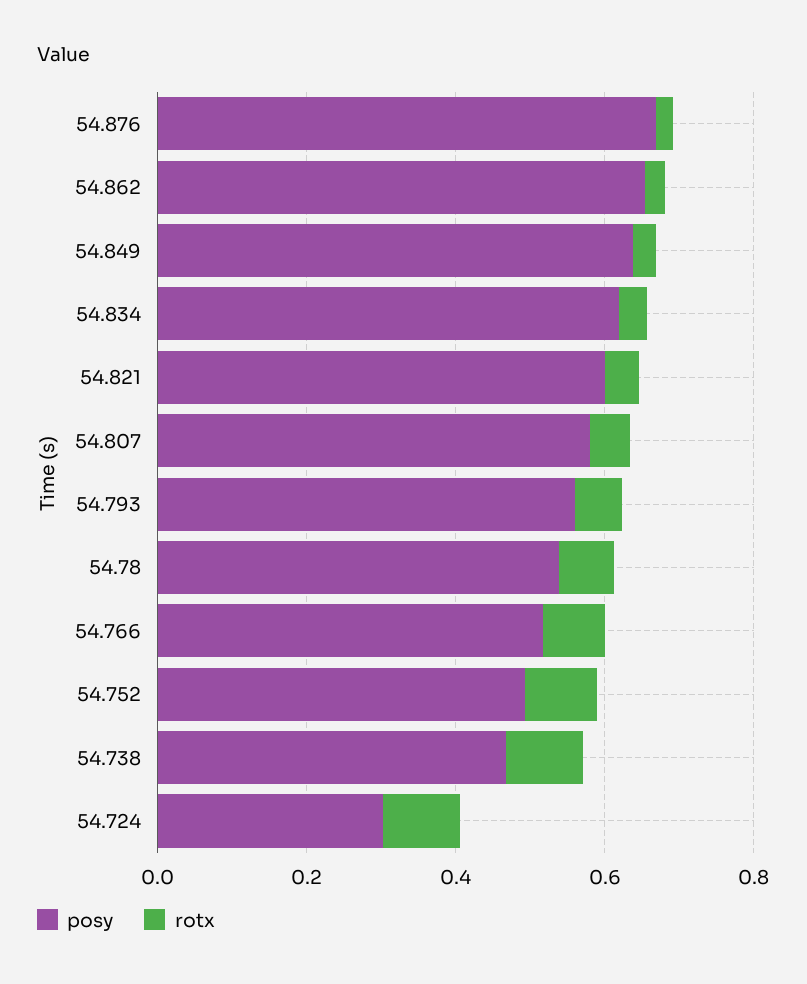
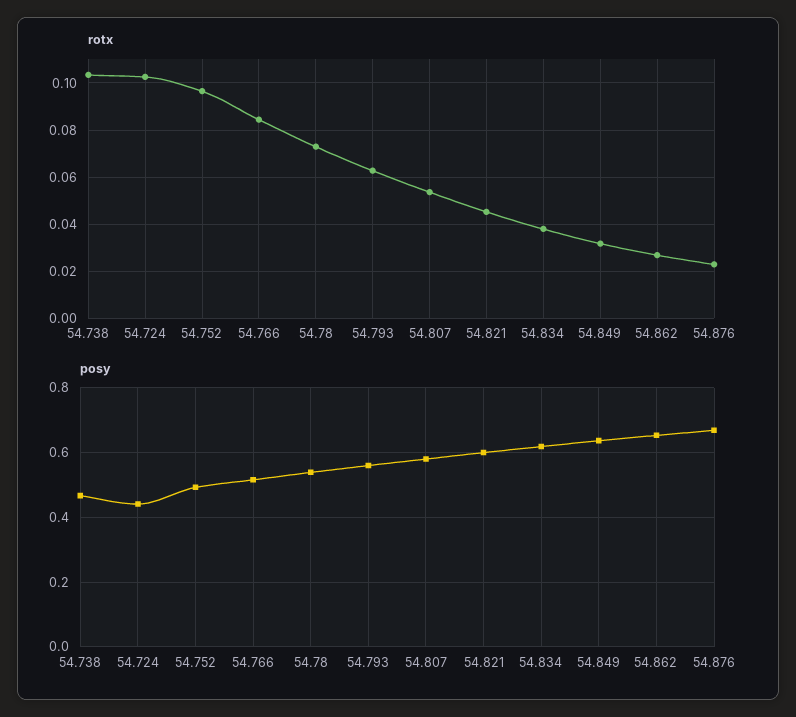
posy, 54.724: 0.3 -> 0.44

